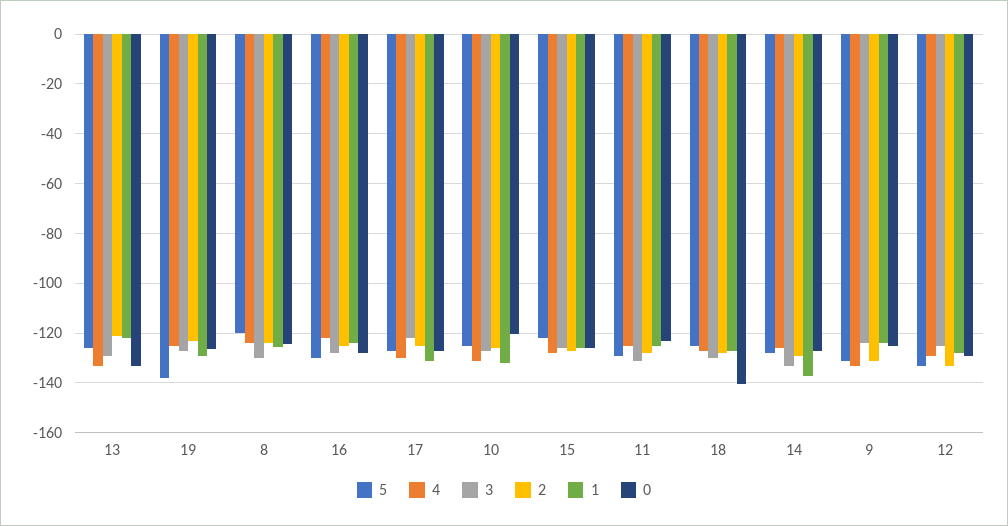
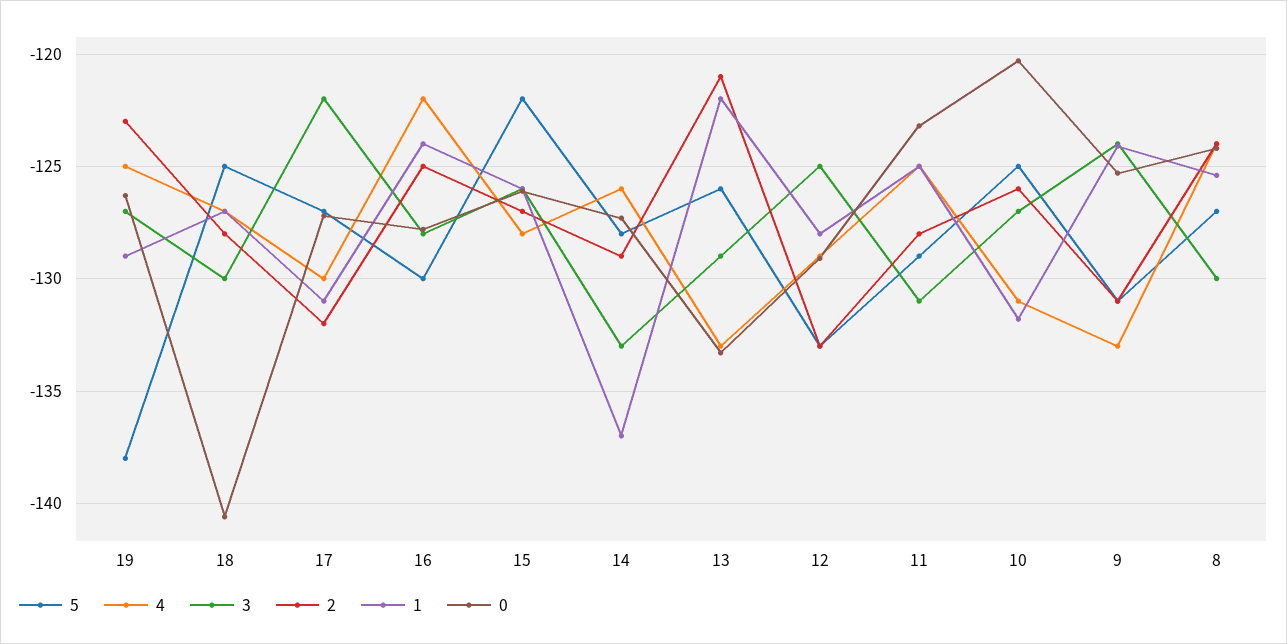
5, 8: -120 -> -127
2, 17: -125 -> -132

